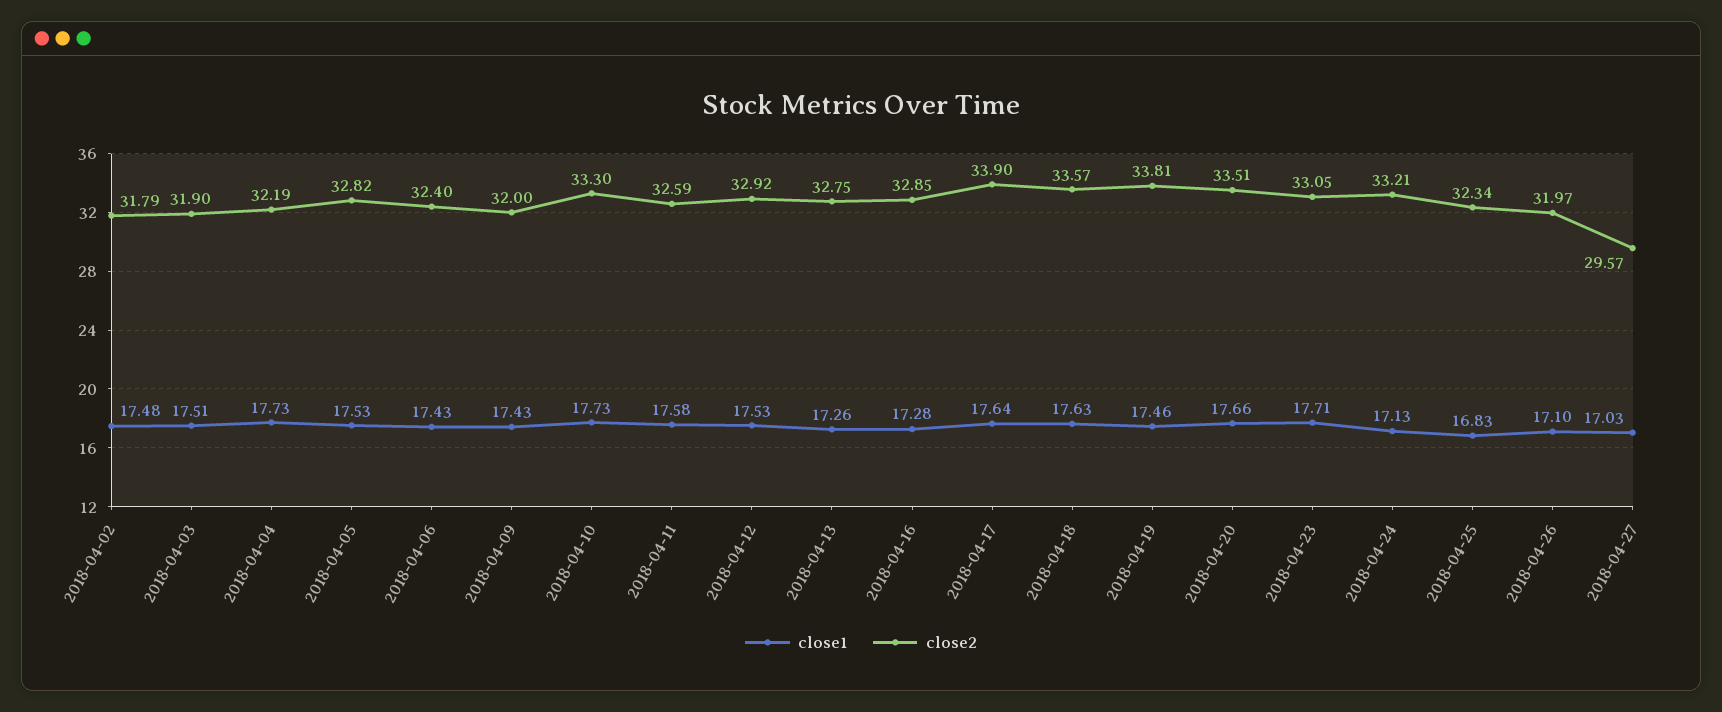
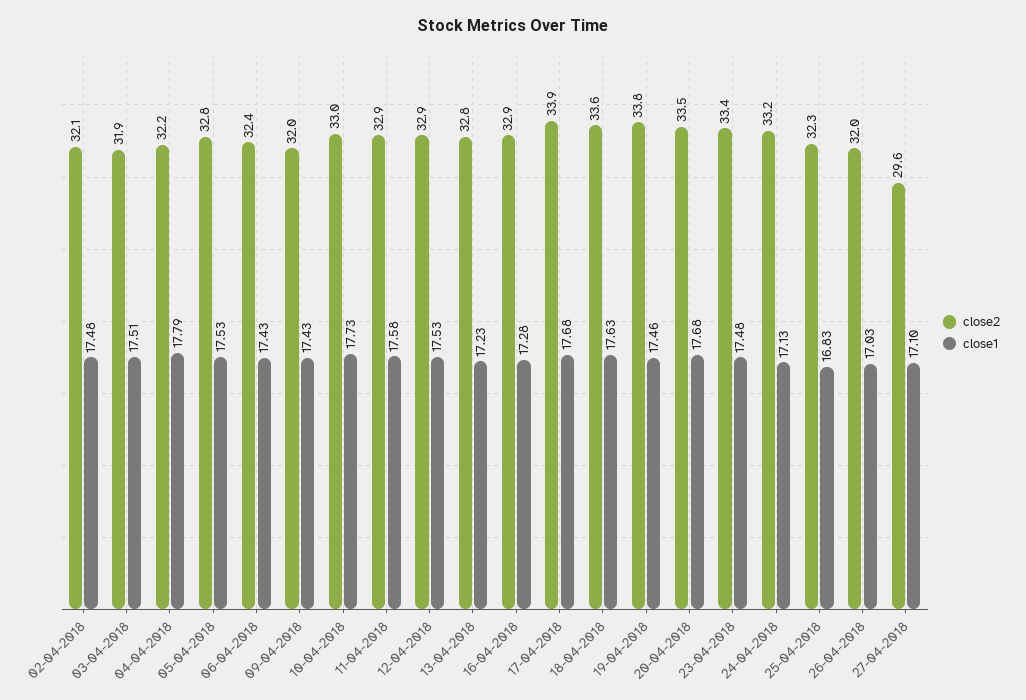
close2, 2018-04-02: 31.79 -> 32.1
close1, 2018-04-04: 17.73 -> 17.79
close2, 2018-04-10: 33.3 -> 33
close2, 2018-04-11: 32.59 -> 32.9
close1, 2018-04-13: 17.26 -> 17.23
close1, 2018-04-17: 17.64 -> 17.68
close1, 2018-04-20: 17.66 -> 17.68
close1, 2018-04-23: 17.71 -> 17.48
close2, 2018-04-23: 33.05 -> 33.4
close1, 2018-04-26: 17.1 -> 17.03
close1, 2018-04-27: 17.03 -> 17.1

